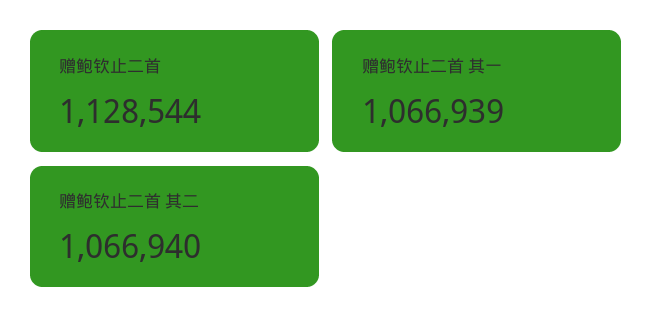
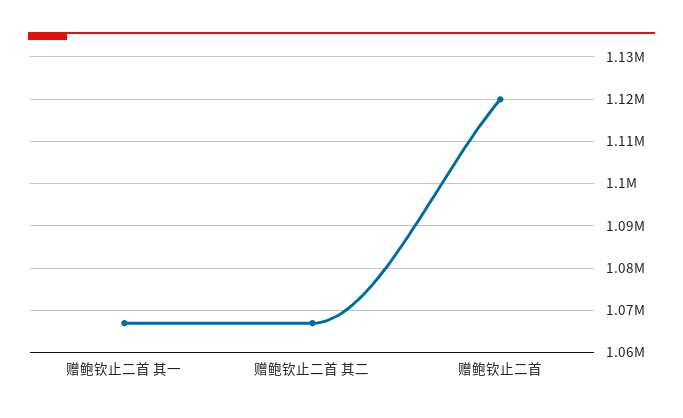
赠鲍钦止二首: 1128544 -> 1120000

